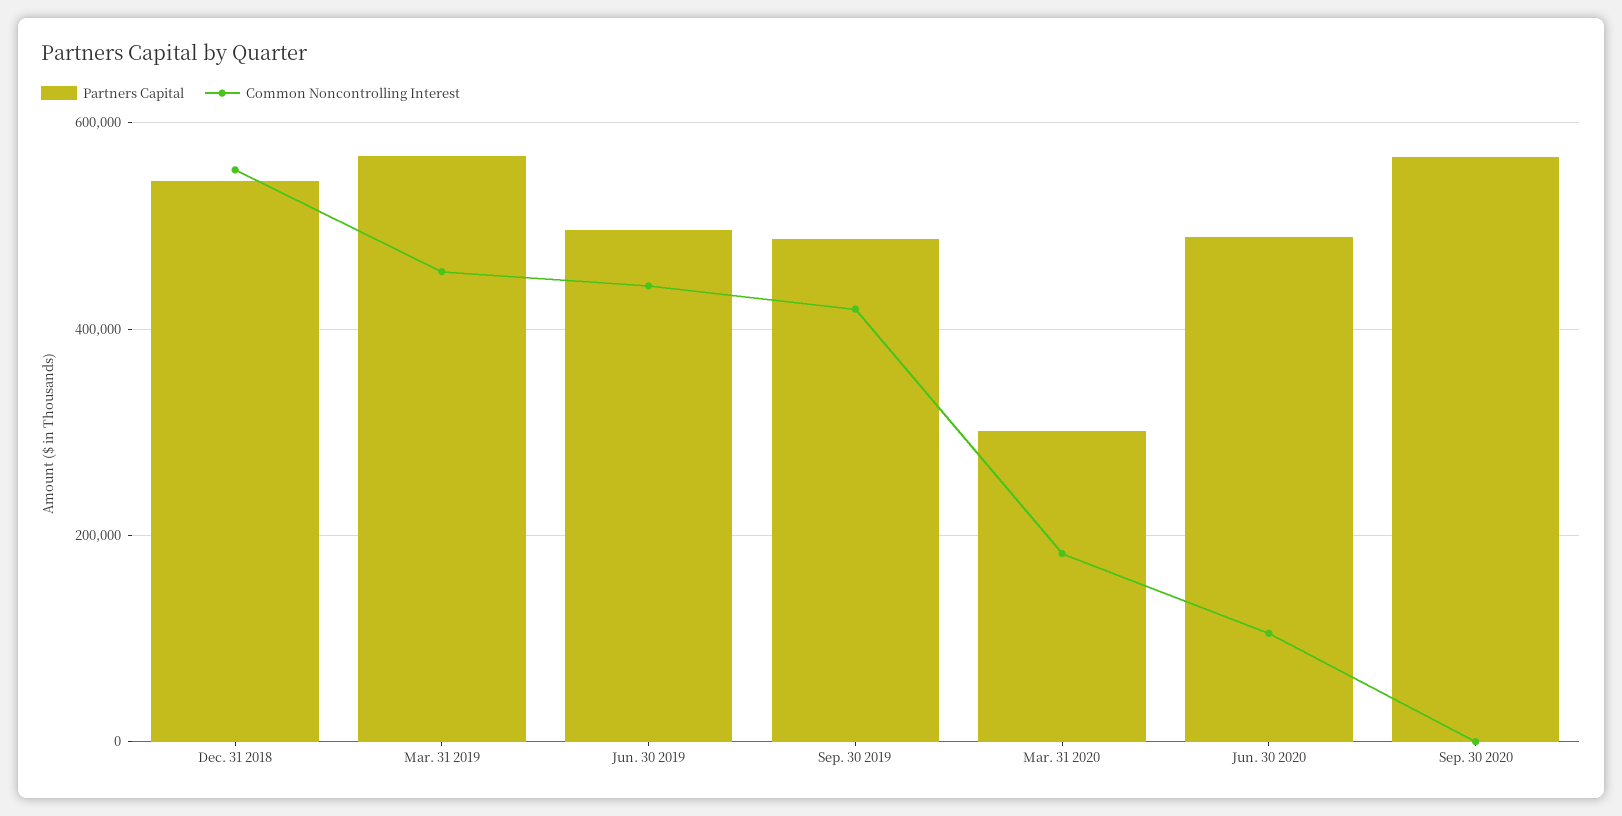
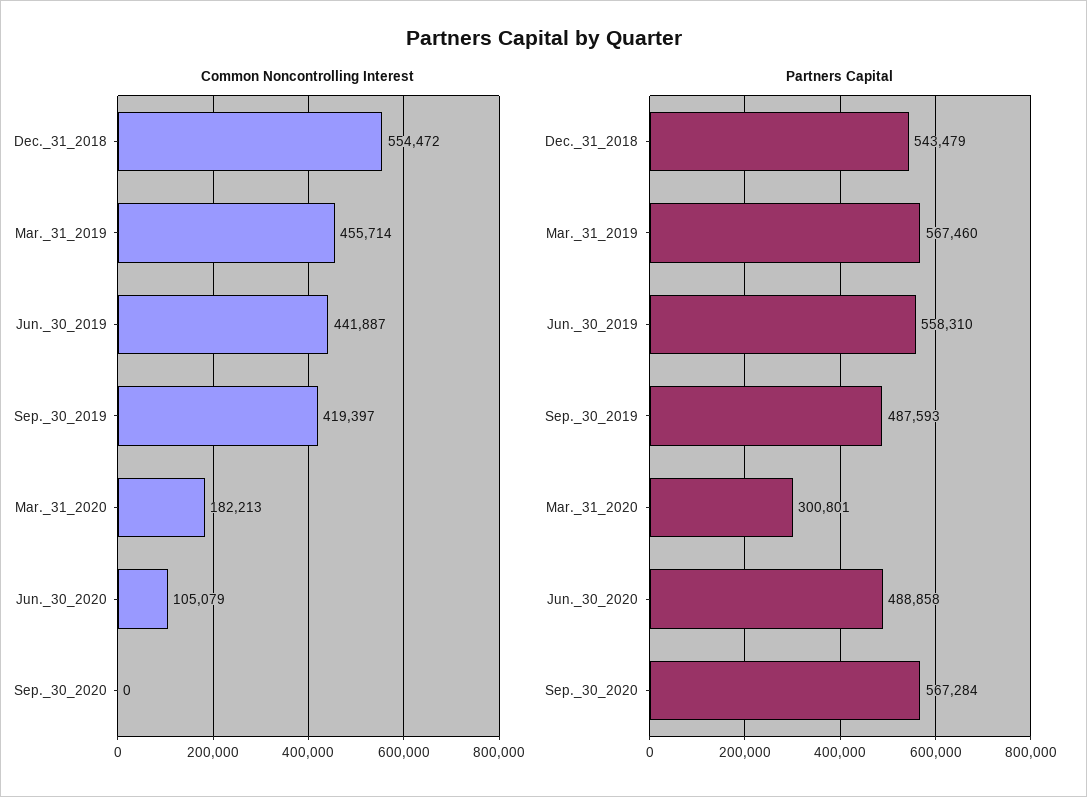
Partners Capital, Jun. 30 2019: 500000 -> 558310

